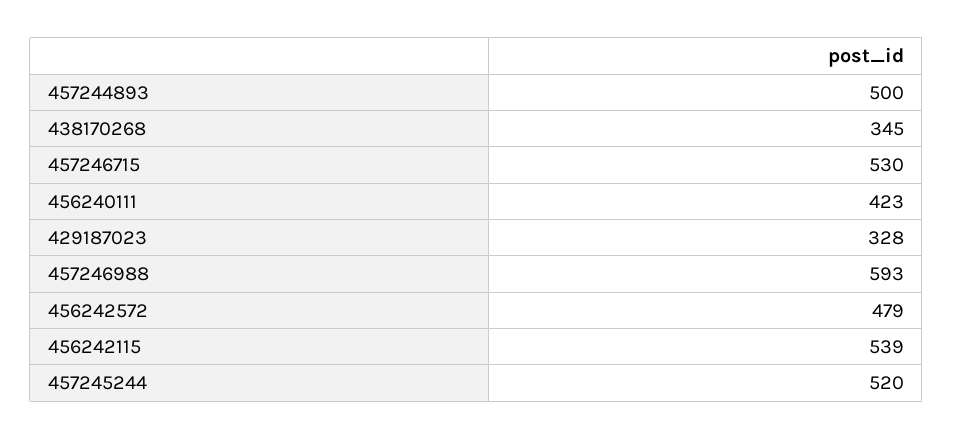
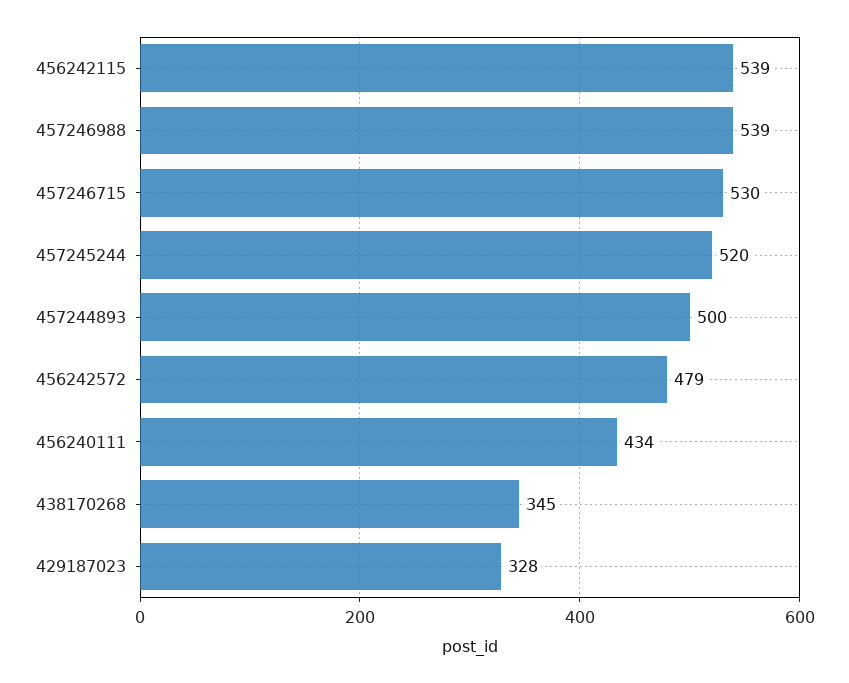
456240111: 423 -> 434
457246988: 593 -> 539

